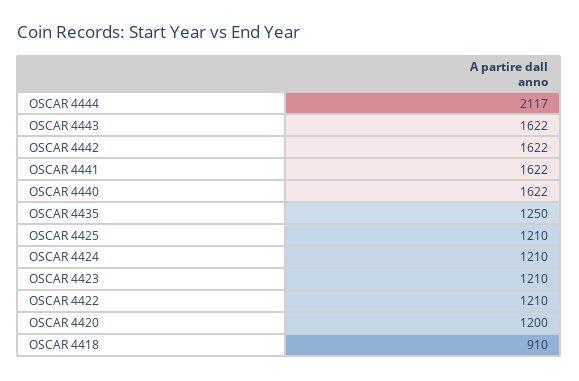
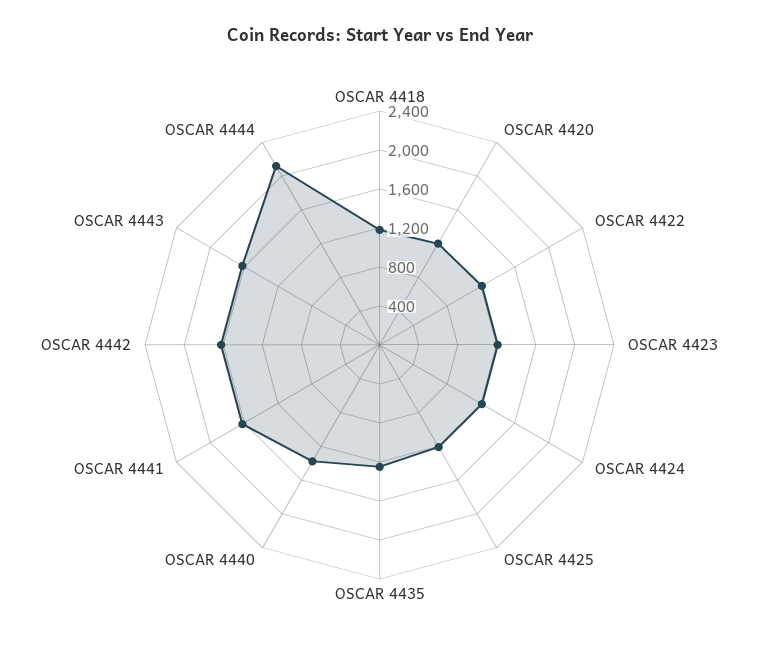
OSCAR 4440: 1622 -> 1400
OSCAR 4418: 910 -> 1200

